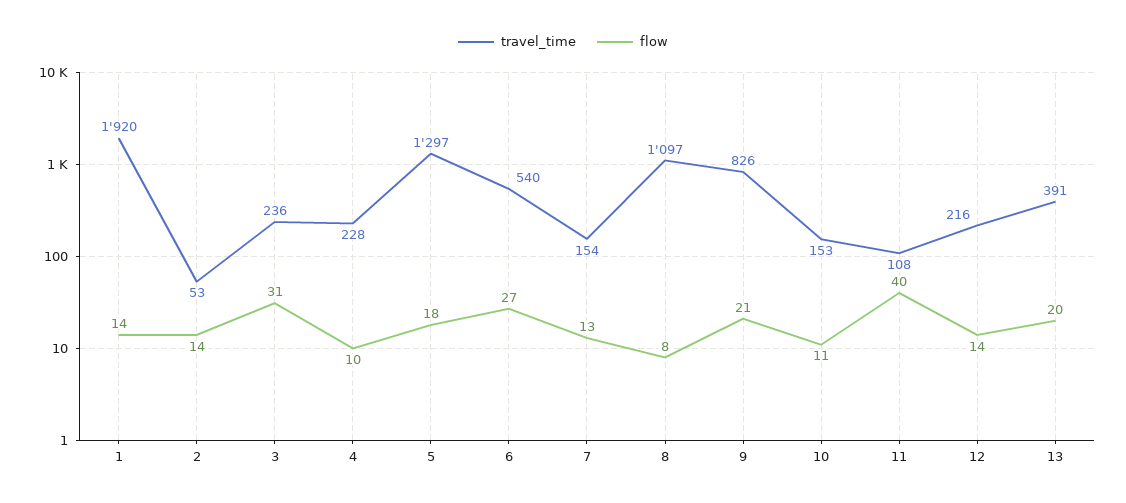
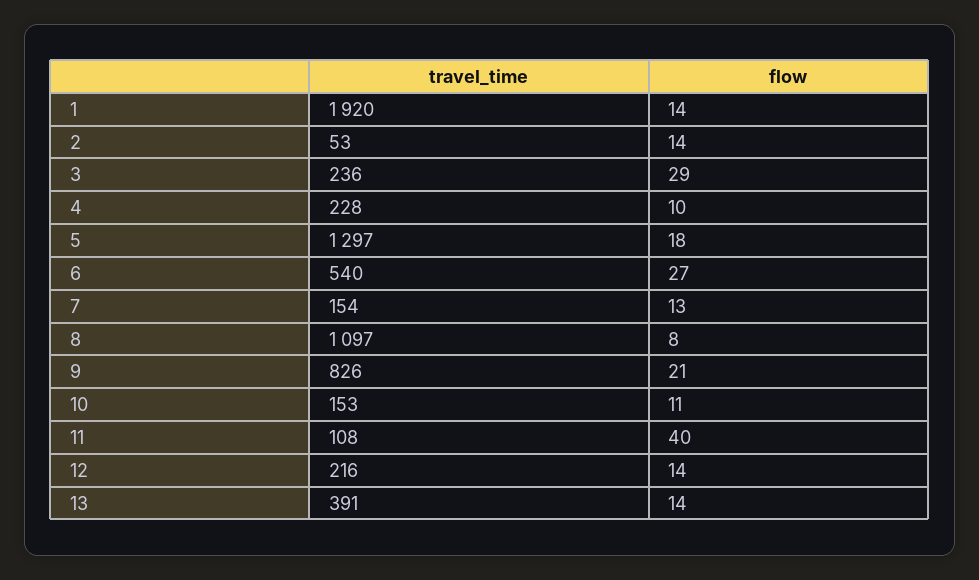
flow, 3: 31 -> 29
flow, 13: 20 -> 14

